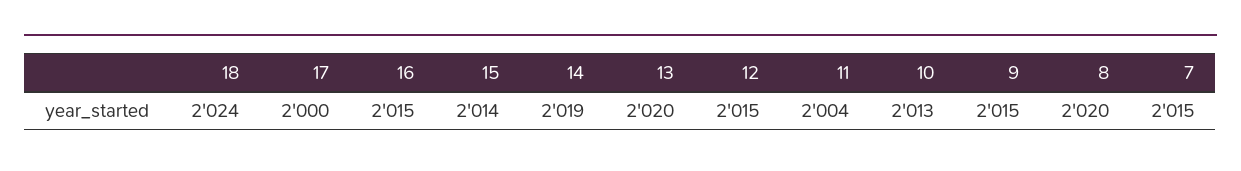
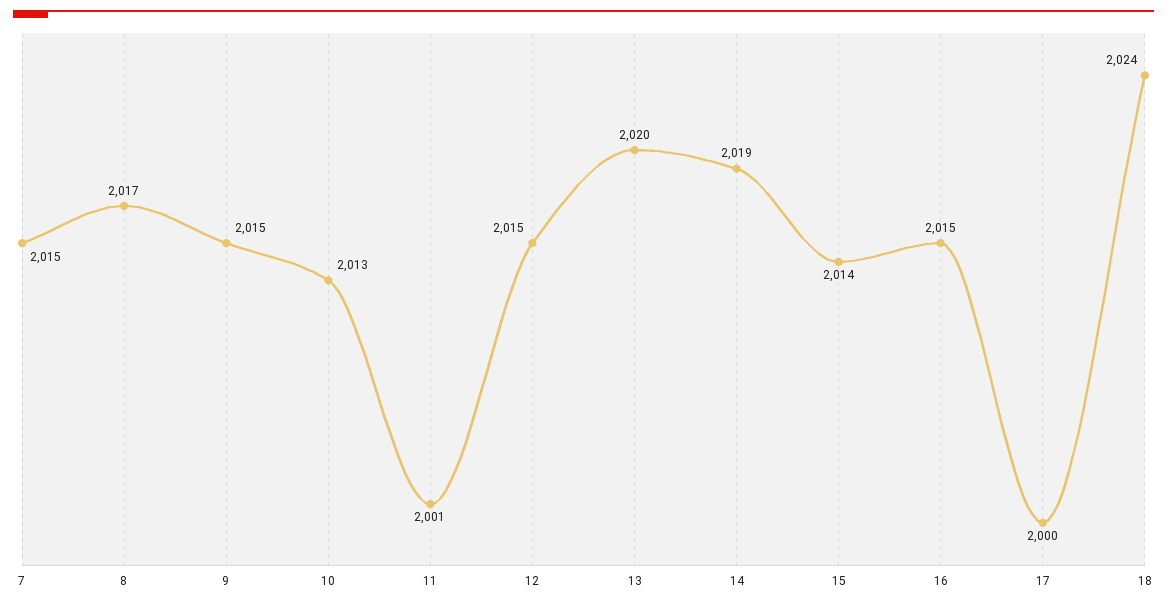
11: 2004 -> 2001
8: 2020 -> 2017

